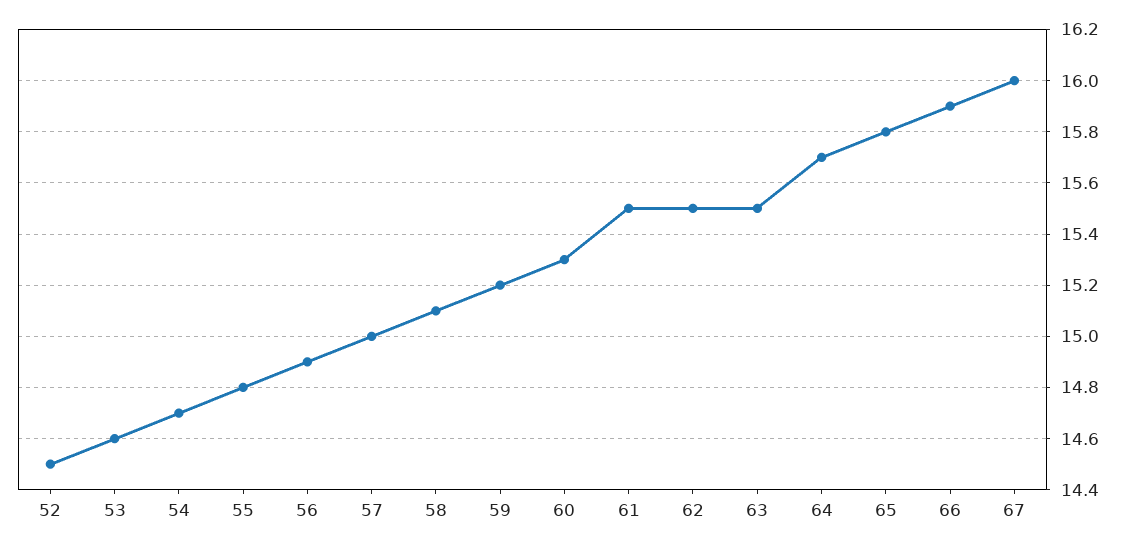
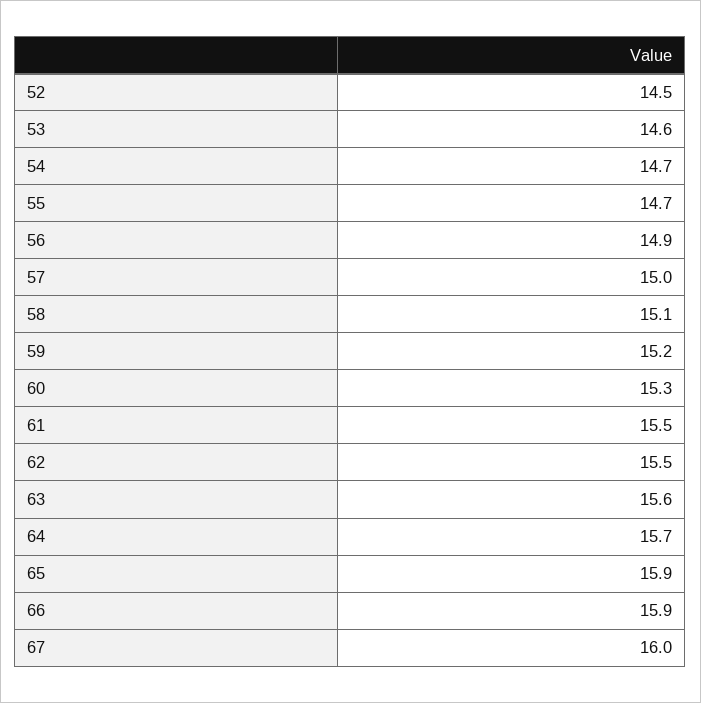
55: 14.8 -> 14.7
63: 15.5 -> 15.6
65: 15.8 -> 15.9

